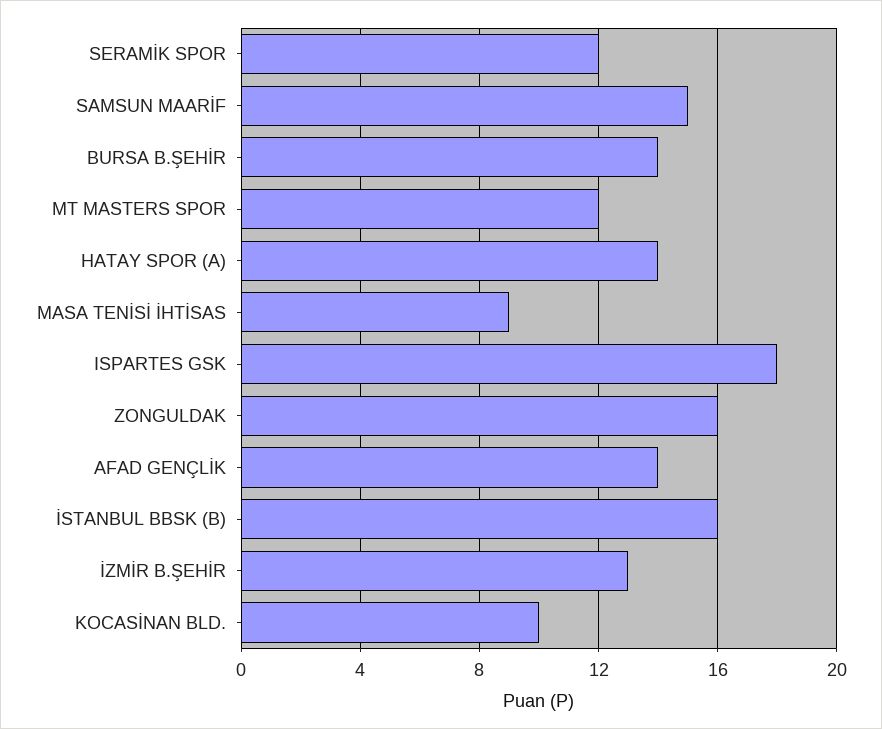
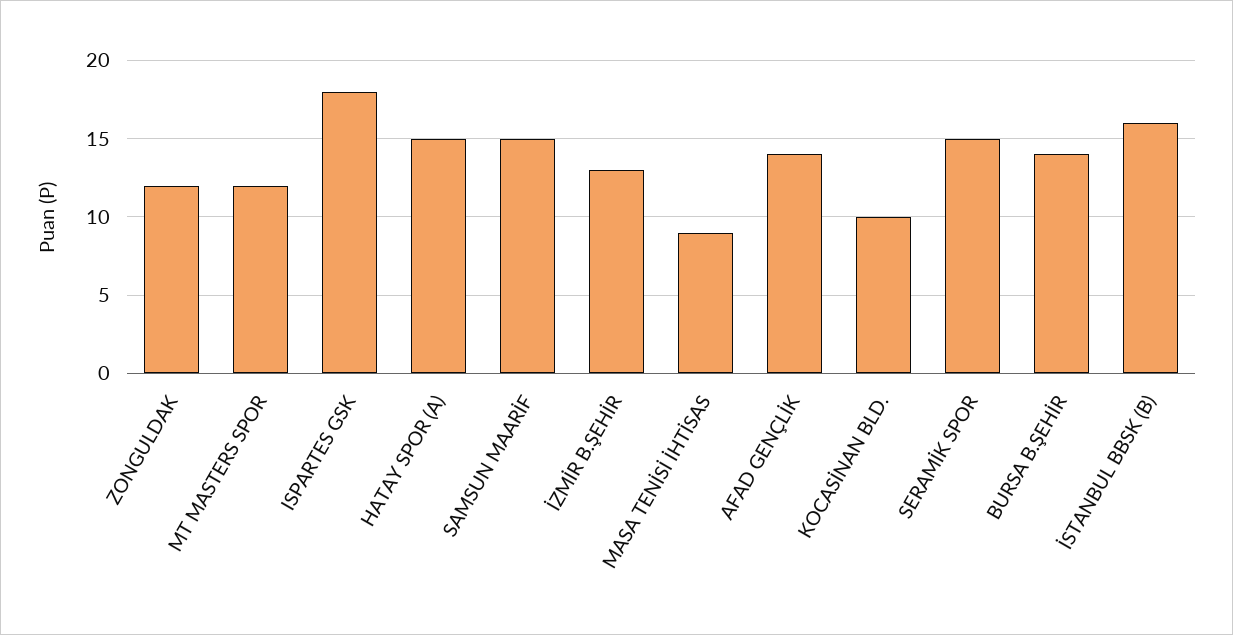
SERAMİK SPOR: 12 -> 15
HATAY SPOR (A): 14 -> 15
ZONGULDAK: 16 -> 12

